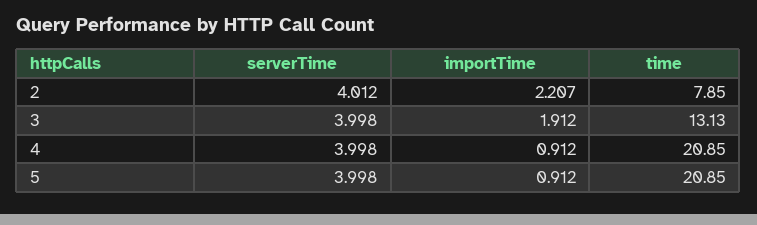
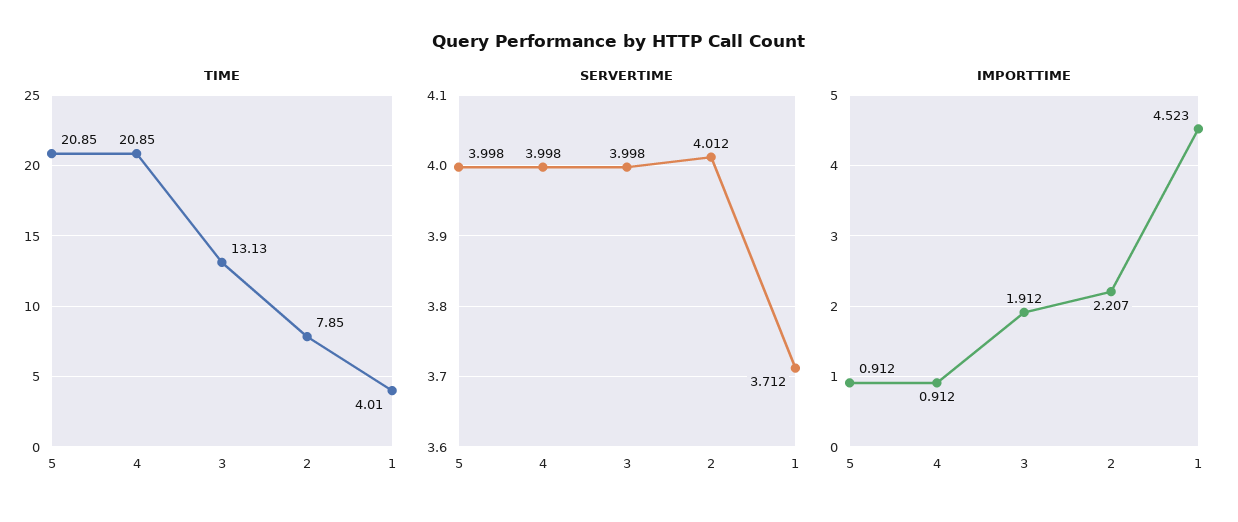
time, 1: none -> 4.01
serverTime, 1: none -> 3.712
importTime, 1: none -> 4.523

